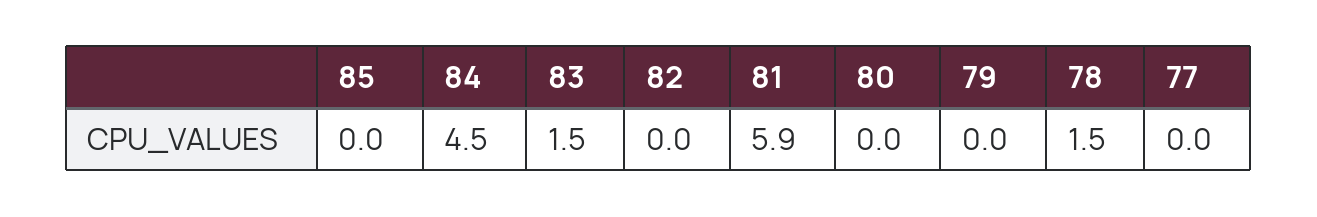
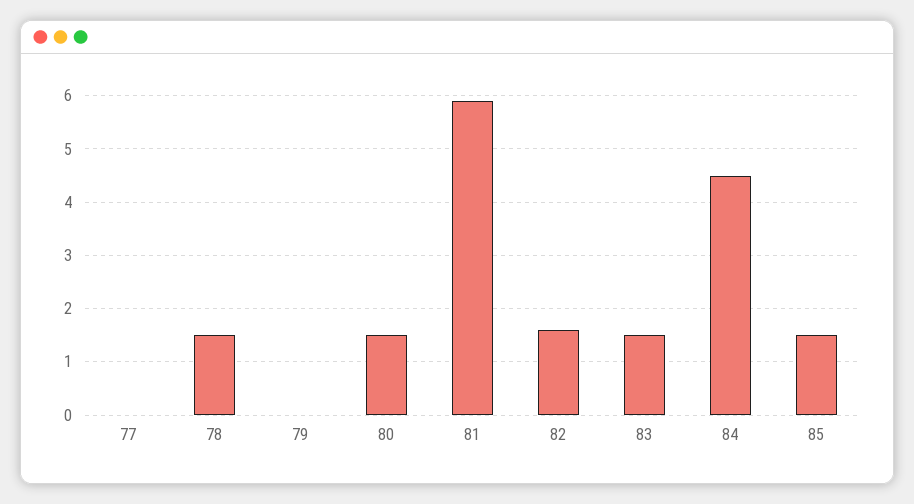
85: 0 -> 1.5
82: 0 -> 1.5
80: 0 -> 1.5

